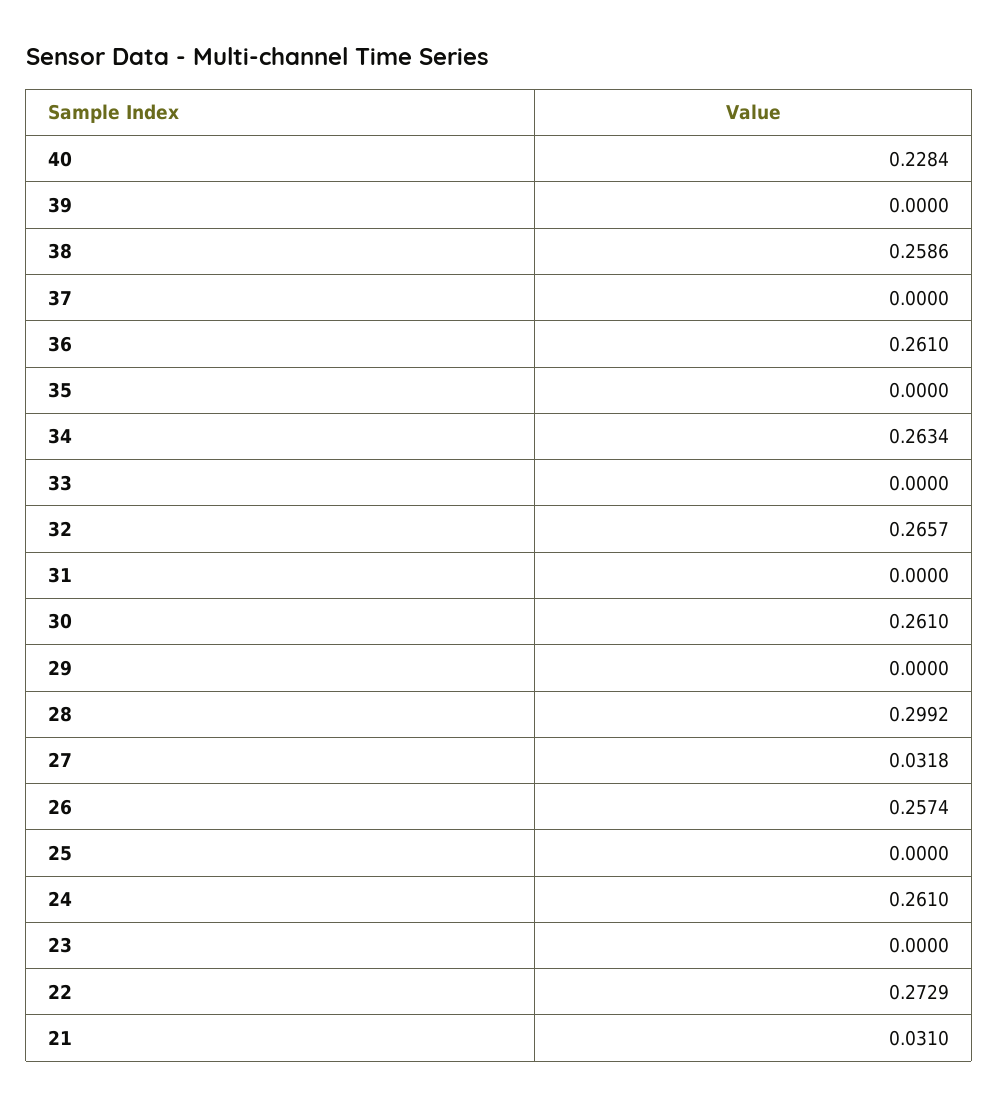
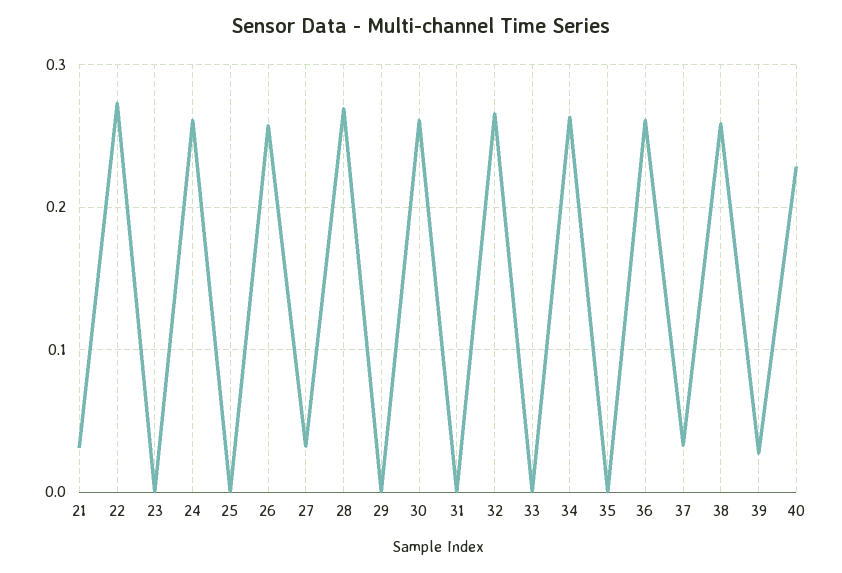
39: 0 -> 0.03
37: 0 -> 0.03
28: 0.2992 -> 0.27

